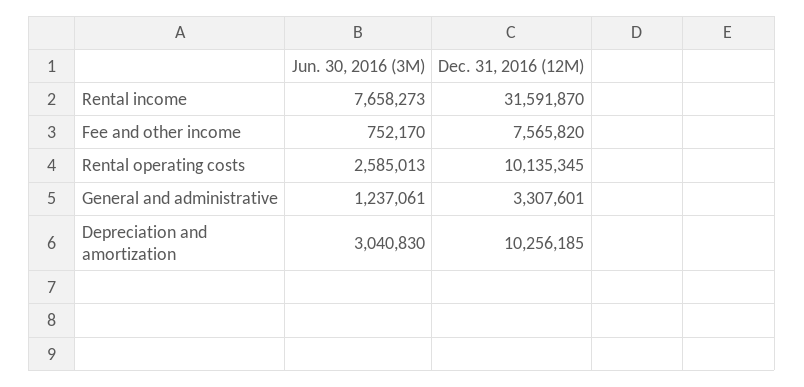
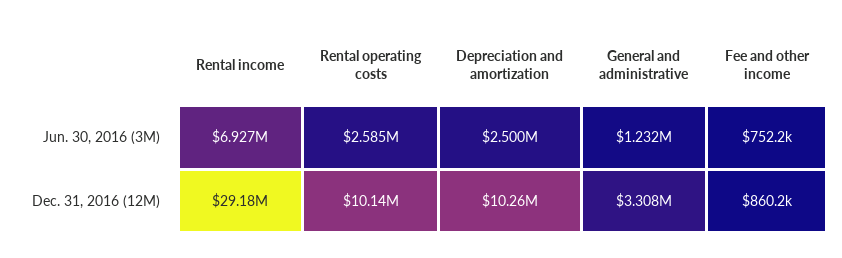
Jun. 30, 2016 (3M), Rental income: 7658273 -> 6927000
Dec. 31, 2016 (12M), Rental income: 31591870 -> 29180000
Dec. 31, 2016 (12M), Fee and other income: 7565820 -> 860200
Jun. 30, 2016 (3M), General and administrative: 1237061 -> 1232000
Jun. 30, 2016 (3M), Depreciation and amortization: 3040830 -> 2500000

